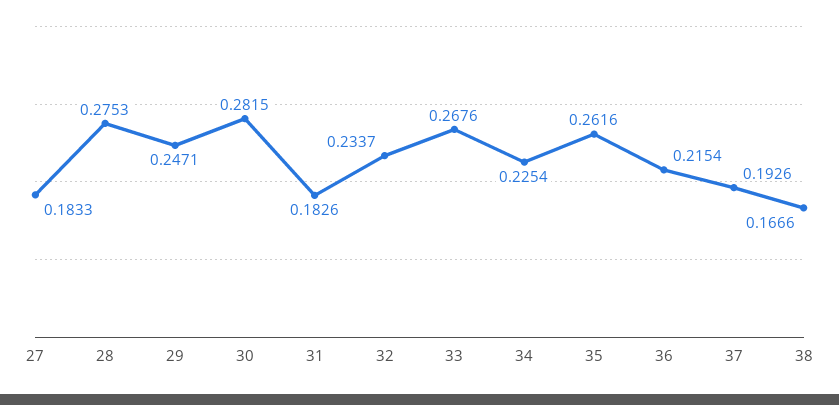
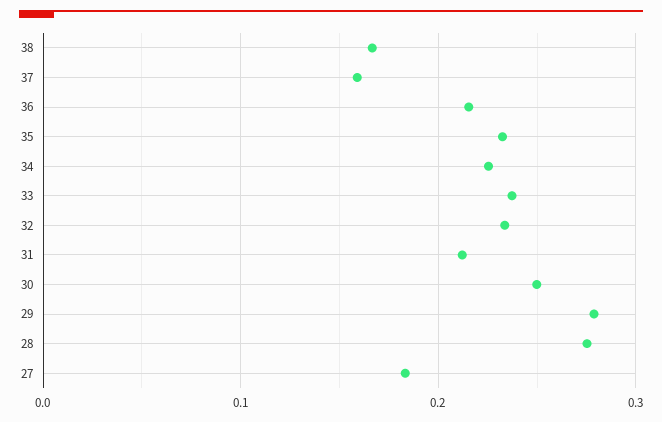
29: 0.2471 -> 0.28
30: 0.2815 -> 0.25
31: 0.1826 -> 0.21
33: 0.2676 -> 0.24
35: 0.2616 -> 0.23
37: 0.1926 -> 0.16

